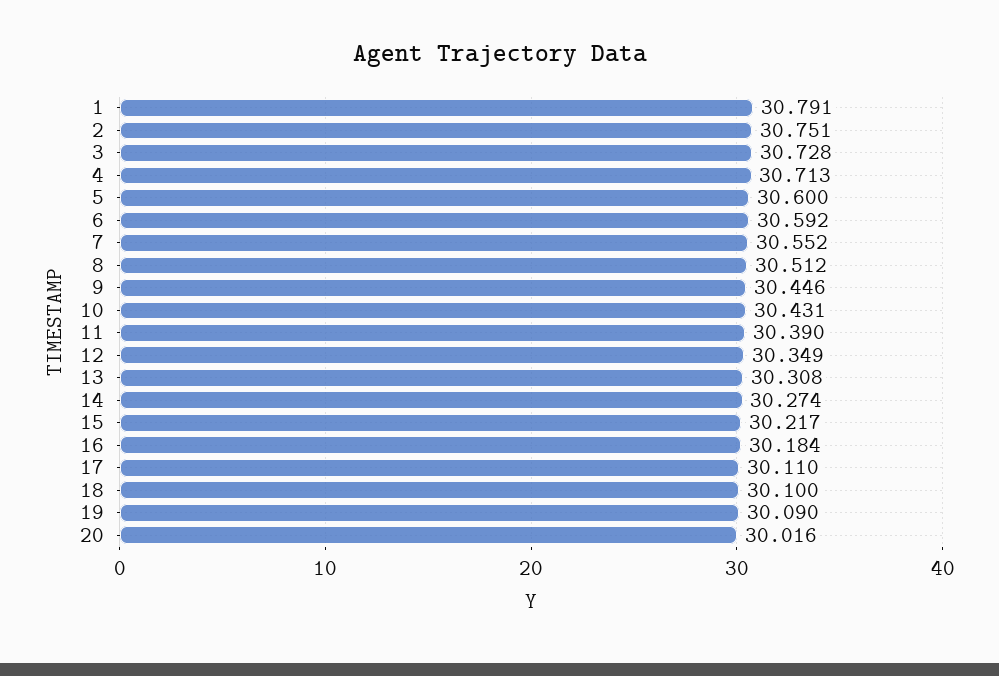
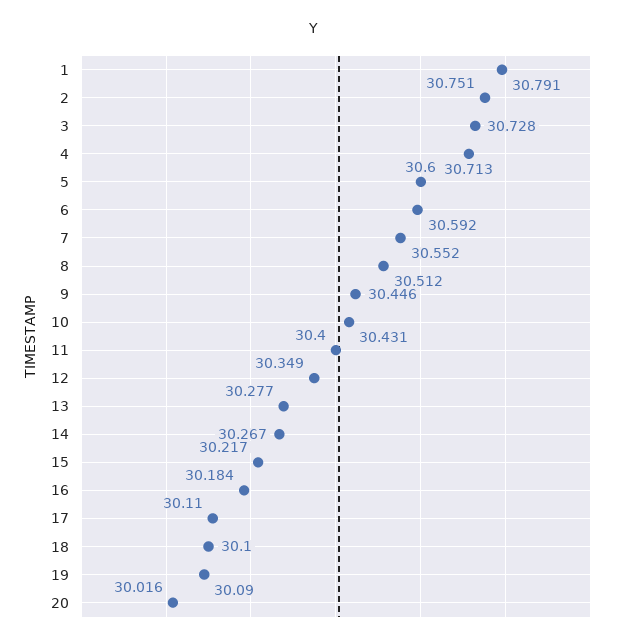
11: 30.39 -> 30.4
13: 30.308 -> 30.277
14: 30.274 -> 30.267

